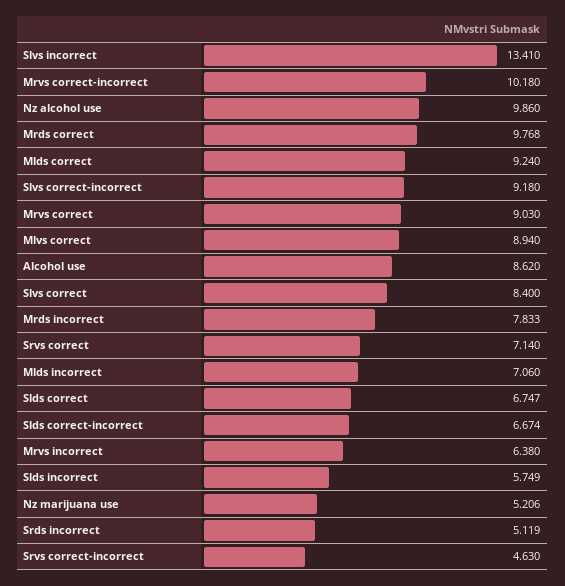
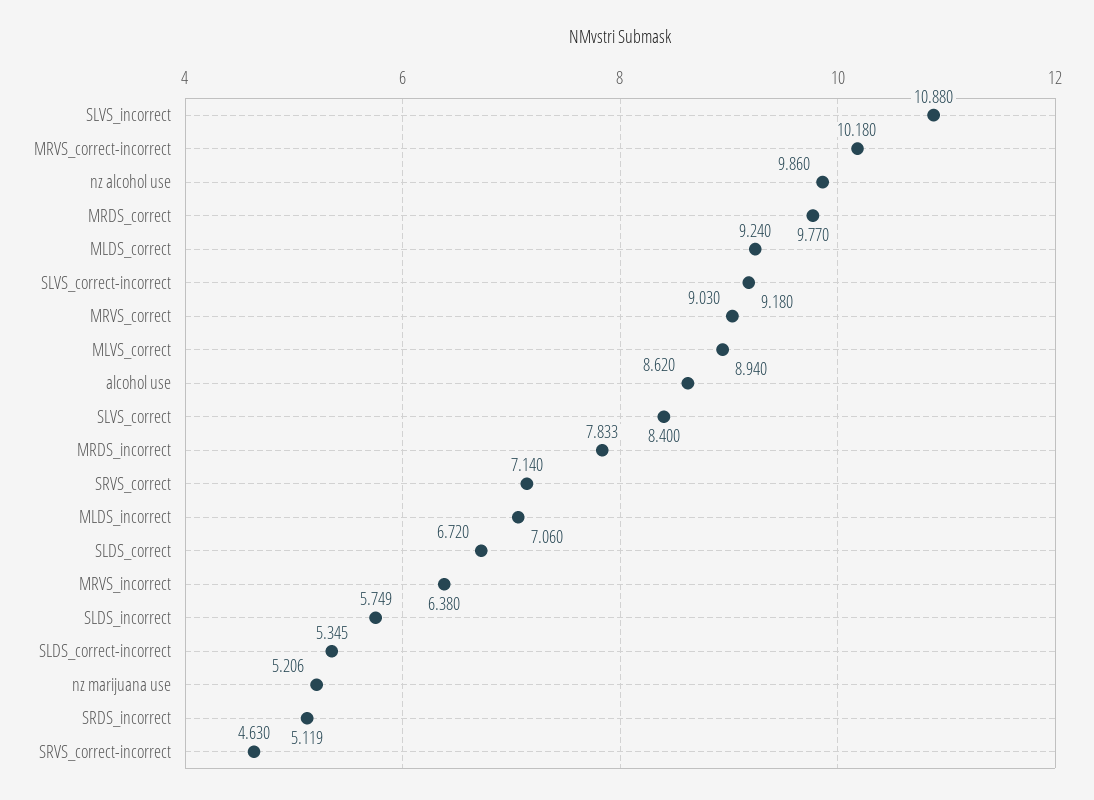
Slvs incorrect: 13.41 -> 10.88
Mrds correct: 9.768 -> 9.77
Slds correct: 6.747 -> 6.72
Slds correct-incorrect: 6.674 -> 5.345

